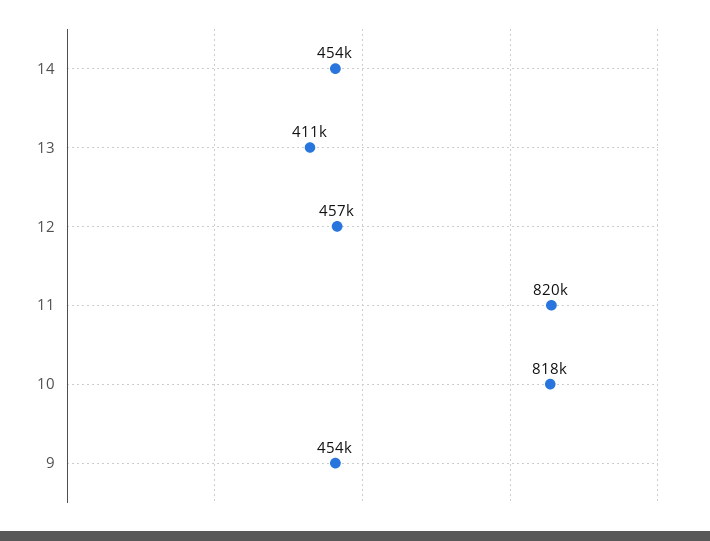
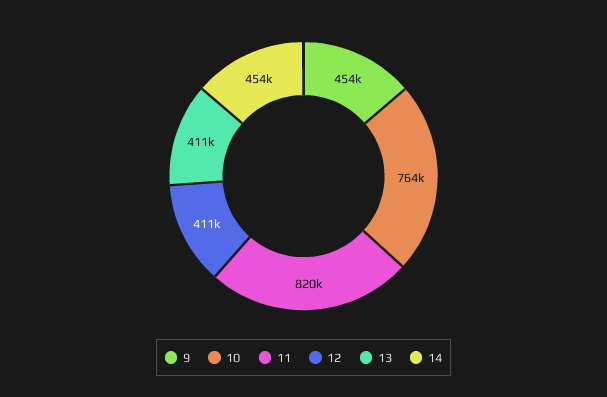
12: 457000 -> 411000
10: 818000 -> 764000

